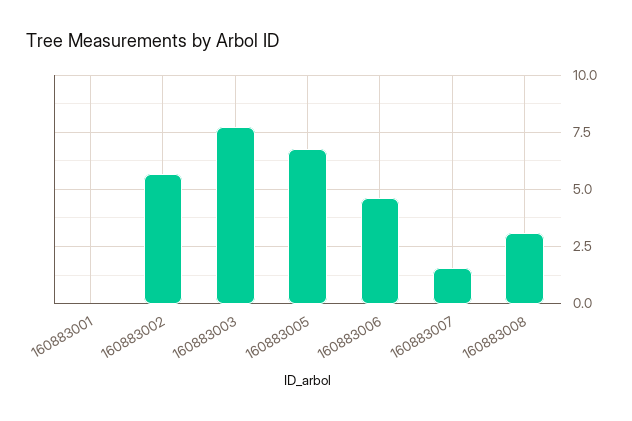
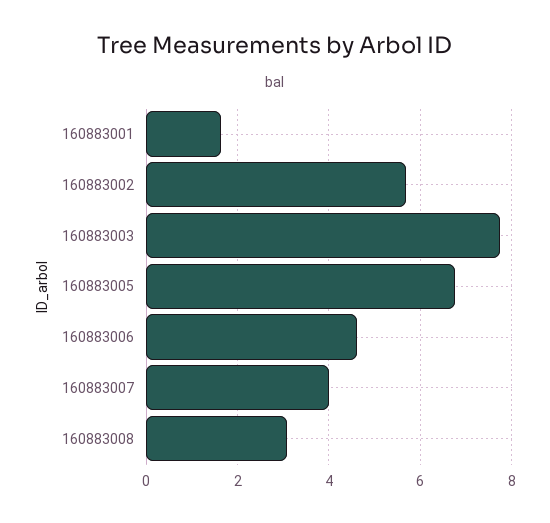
160883001: 0 -> 1.6
160883007: 1.5 -> 4

